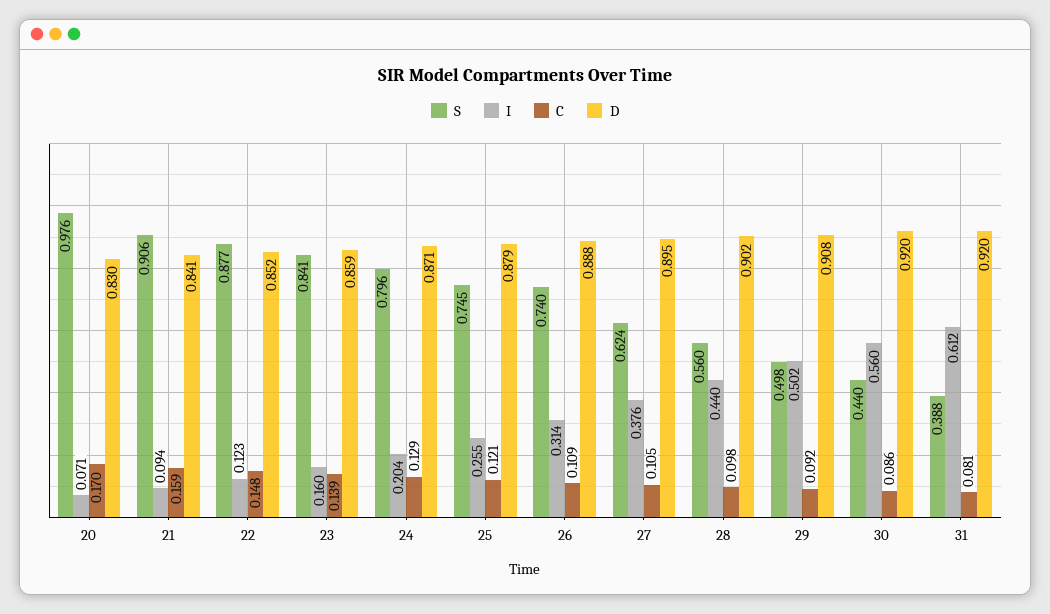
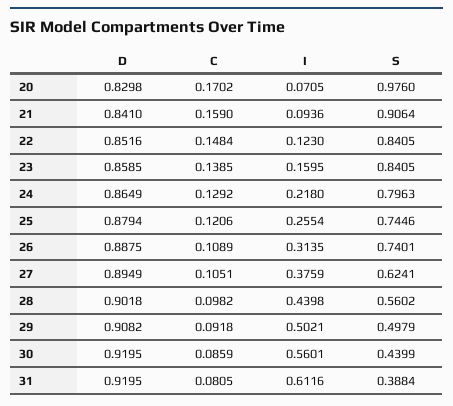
S, 22: 0.877 -> 0.8405
I, 24: 0.204 -> 0.218
D, 24: 0.871 -> 0.8649

